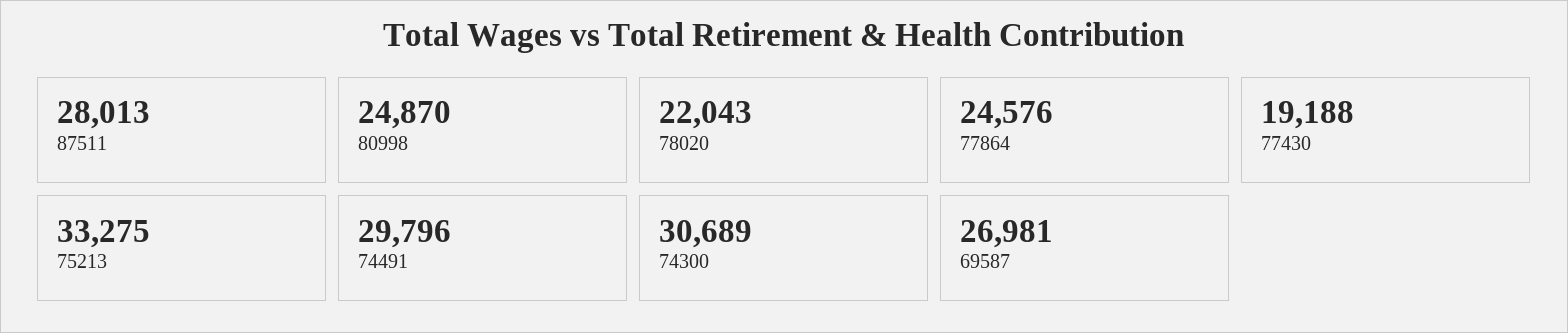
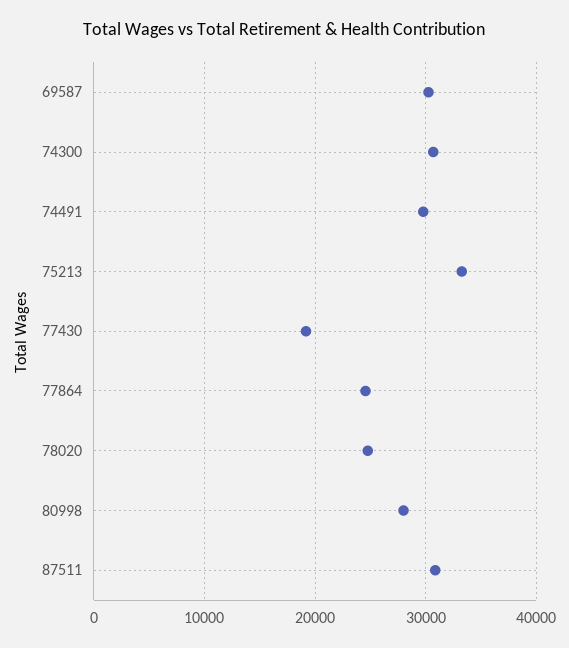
87511: 28013 -> 31000
80998: 24870 -> 28000
78020: 22043 -> 25000
69587: 26981 -> 30000

